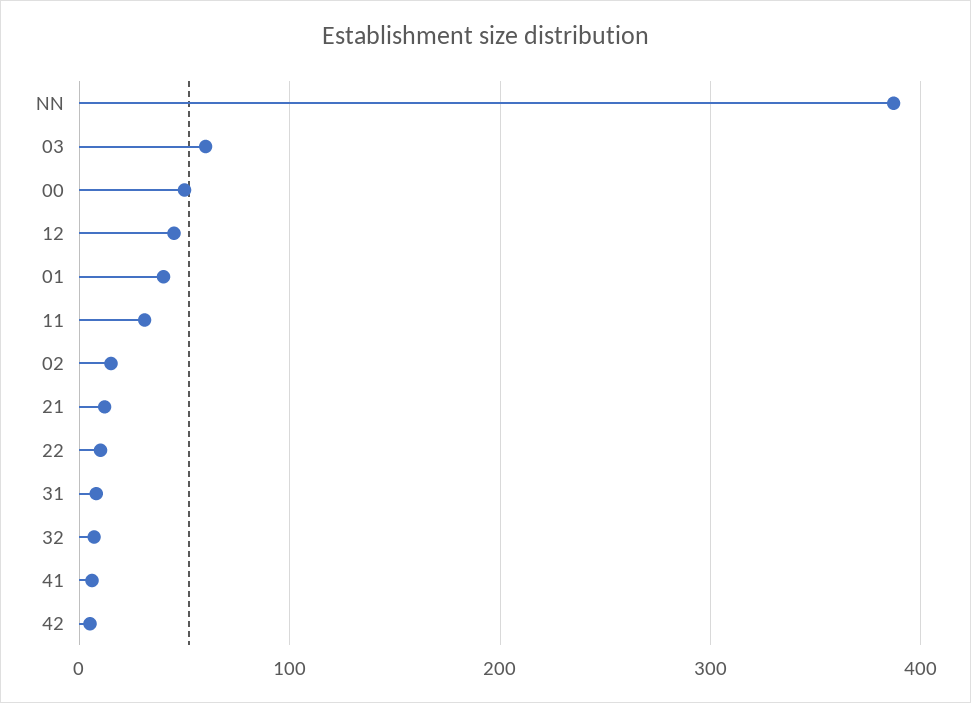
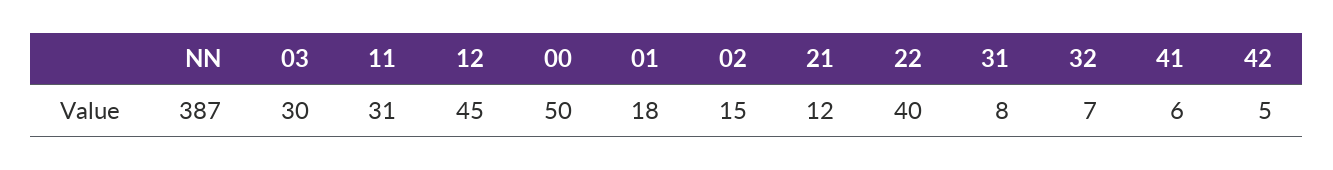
03: 60 -> 30
01: 40 -> 18
22: 10 -> 40

